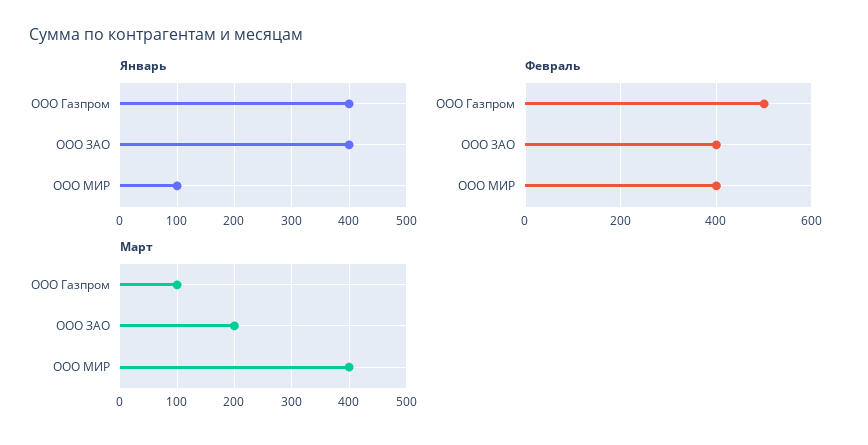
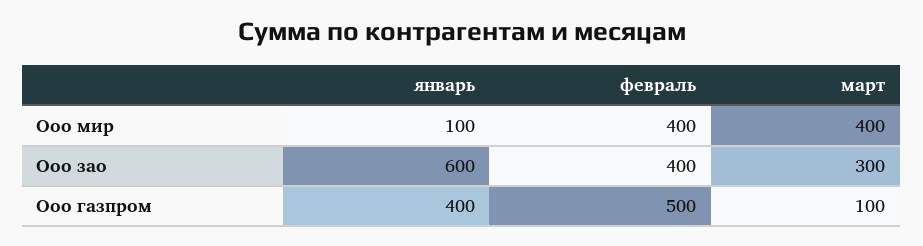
Январь, ООО ЗАО: 400 -> 600
Март, ООО ЗАО: 200 -> 300

